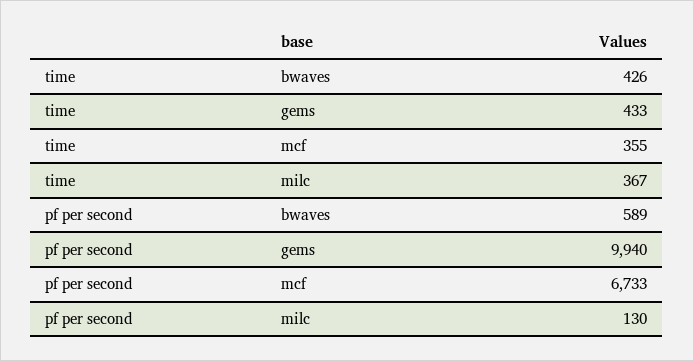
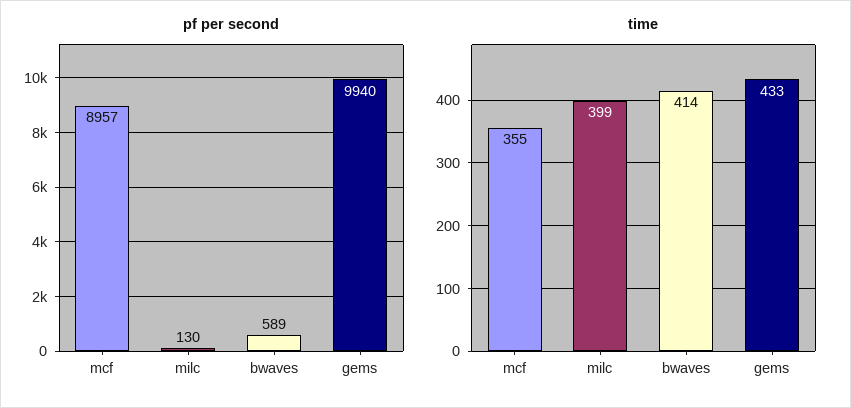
time, bwaves: 426 -> 414
time, milc: 367 -> 399
pf per second, mcf: 6733 -> 8957

